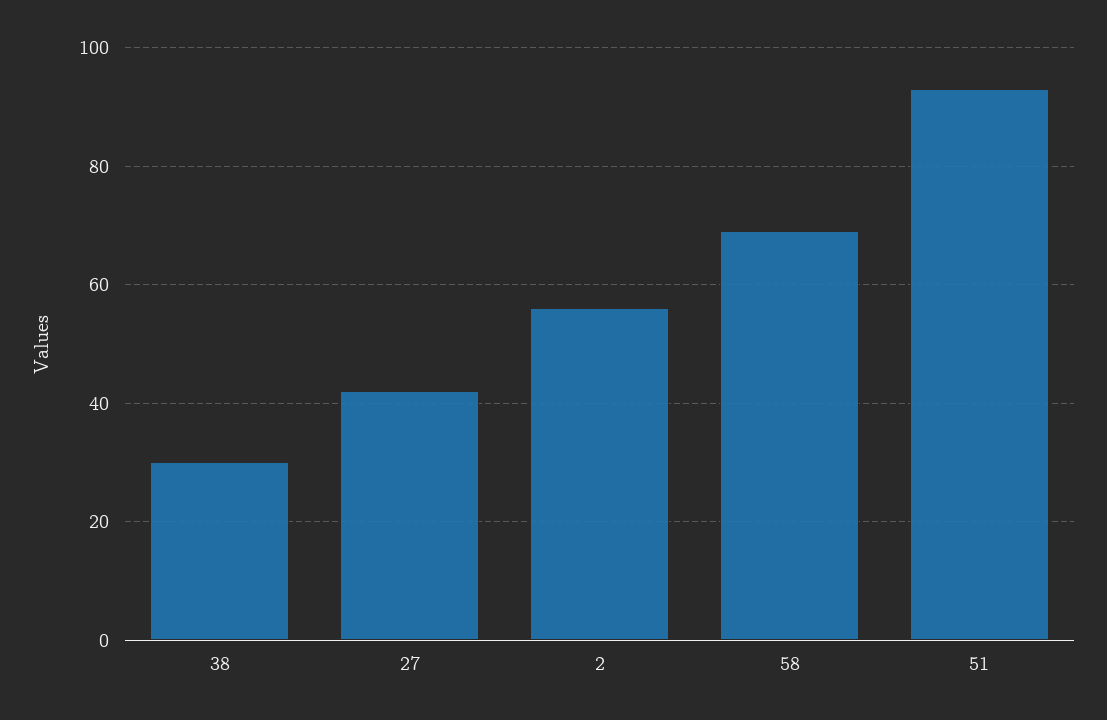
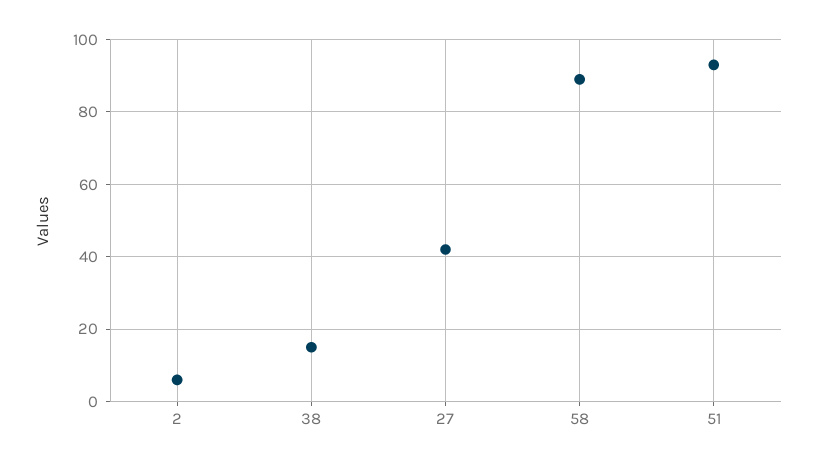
38: 30 -> 15
2: 55 -> 5
58: 70 -> 90

